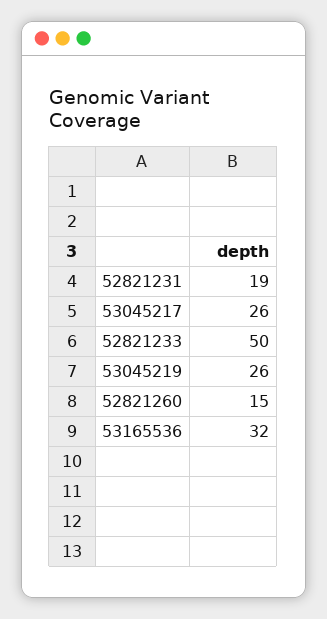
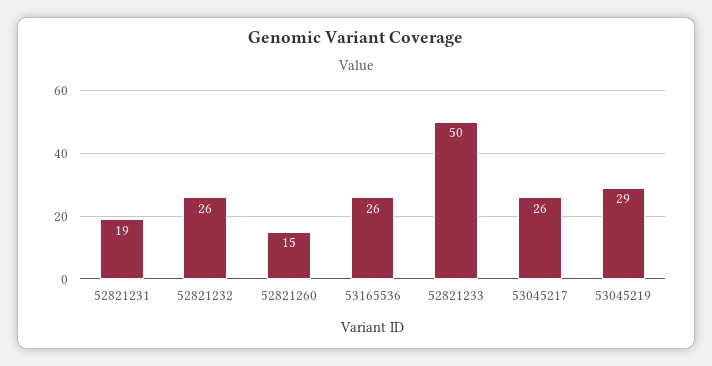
53045219: 26 -> 29
53165536: 32 -> 26
52821232: none -> 26

